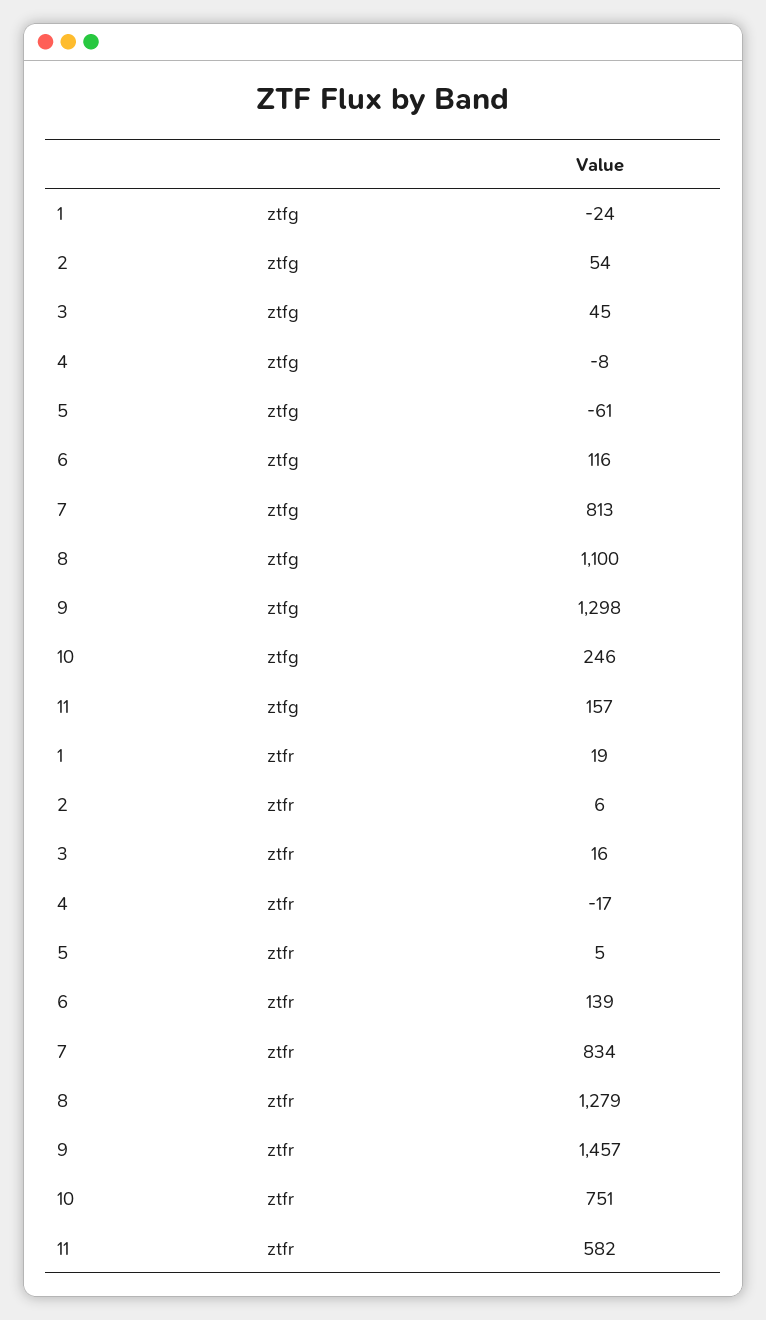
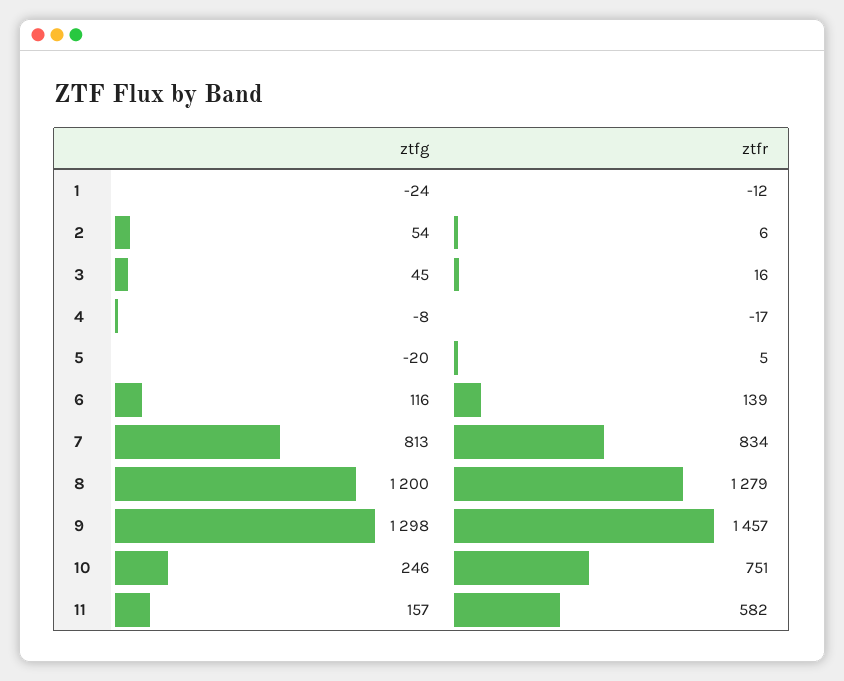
5, ztfg: -61 -> -20
8, ztfg: 1100 -> 1200
1, ztfr: 19 -> -12

